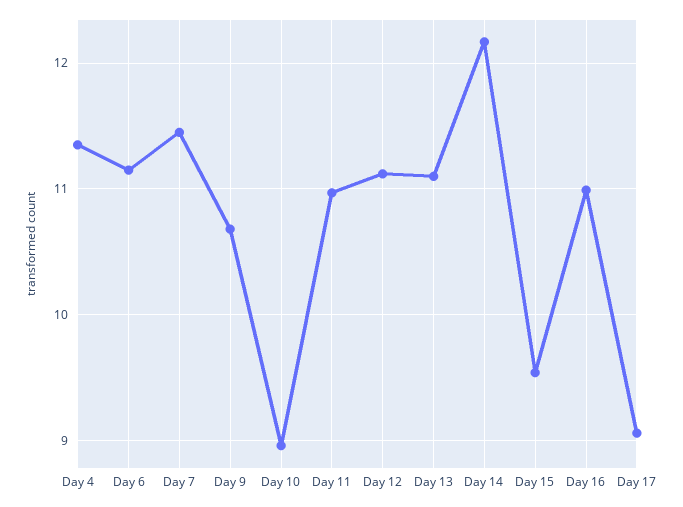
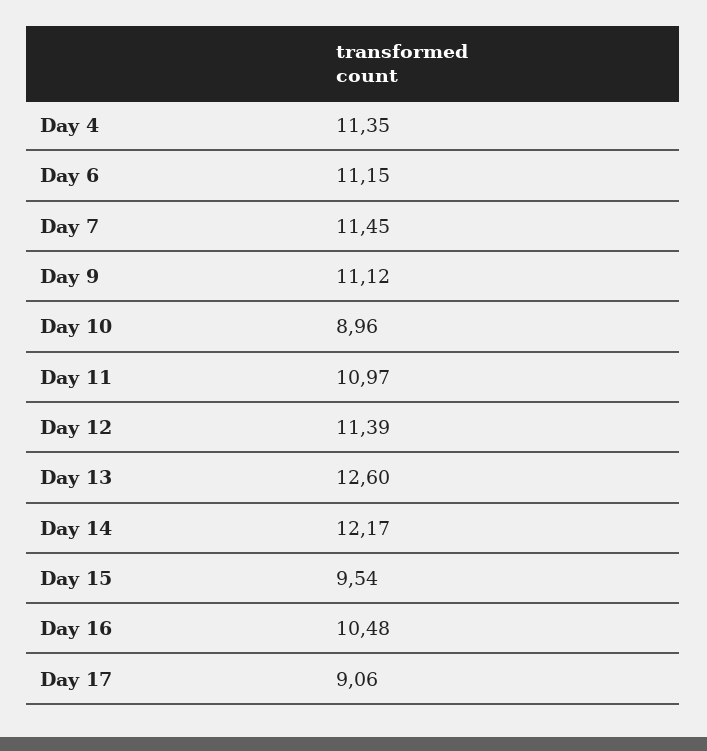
Day 9: 10.7 -> 11.12
Day 12: 11.1 -> 11.39
Day 13: 11.1 -> 12.6
Day 16: 11 -> 10.48

